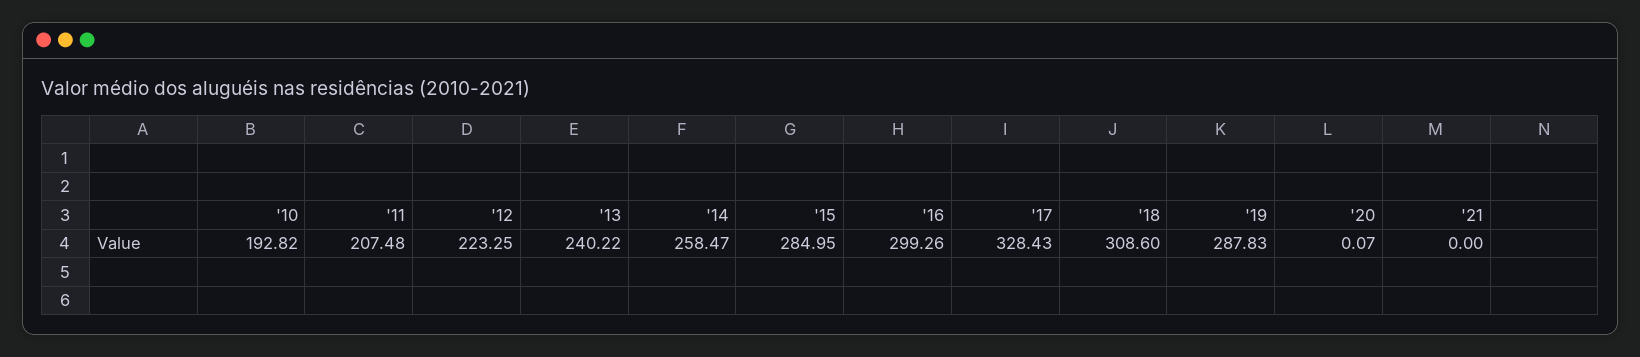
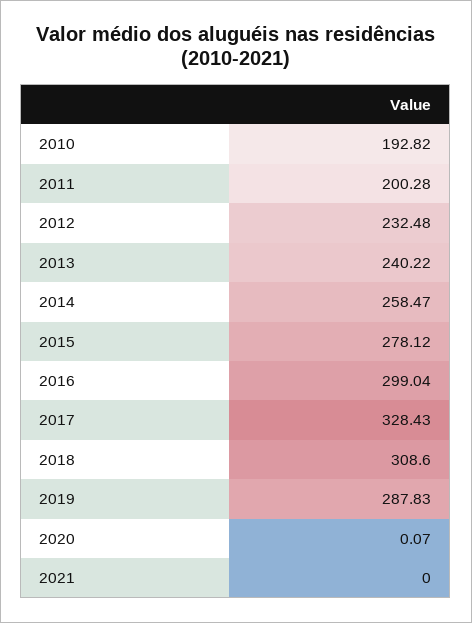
'11: 207.48 -> 200.28
'12: 223.25 -> 232.48
'15: 284.95 -> 278.12
'16: 299.26 -> 299.04

